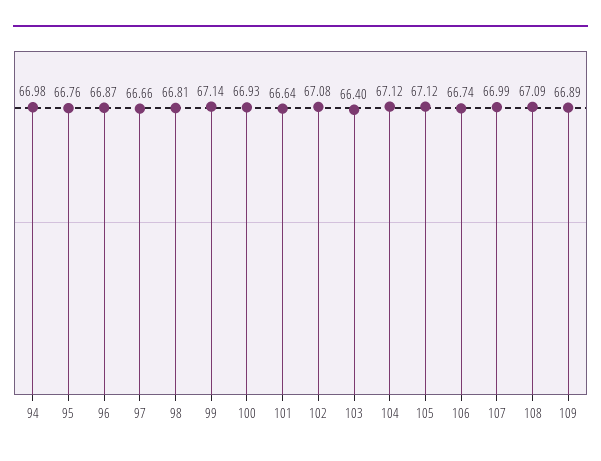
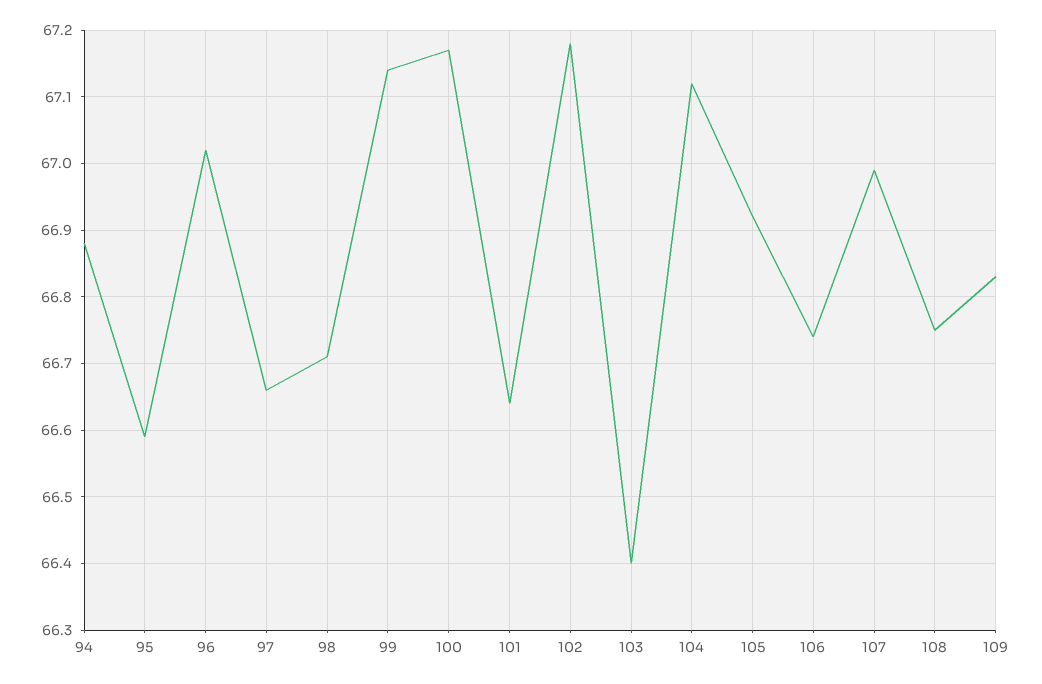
94: 66.98 -> 66.88
95: 66.76 -> 66.59
96: 66.87 -> 67.02
98: 66.81 -> 66.71
100: 66.93 -> 67.17
102: 67.08 -> 67.18
105: 67.12 -> 66.92
108: 67.09 -> 66.75
109: 66.89 -> 66.83

